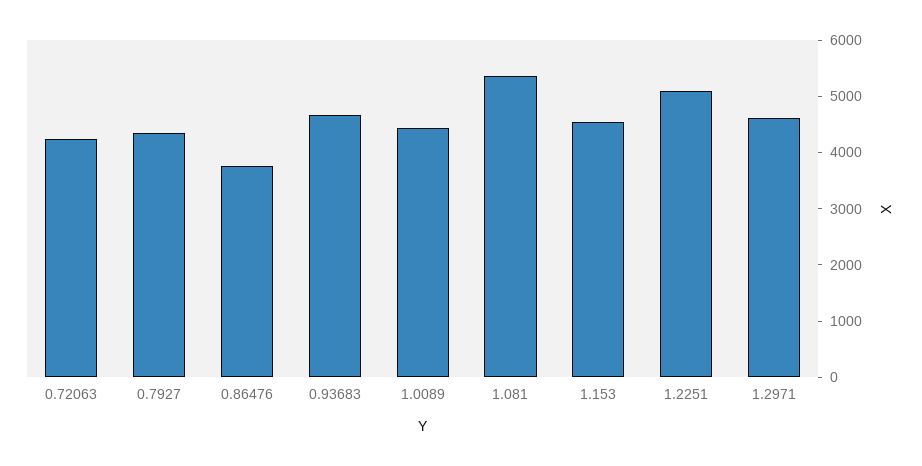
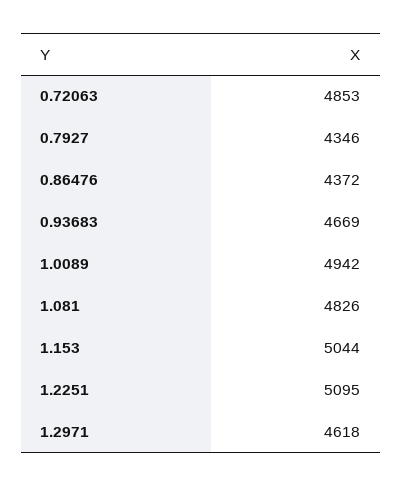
0.72063: 4200 -> 4853
0.86476: 3800 -> 4372
1.0089: 4400 -> 4942
1.081: 5400 -> 4826
1.153: 4600 -> 5044

